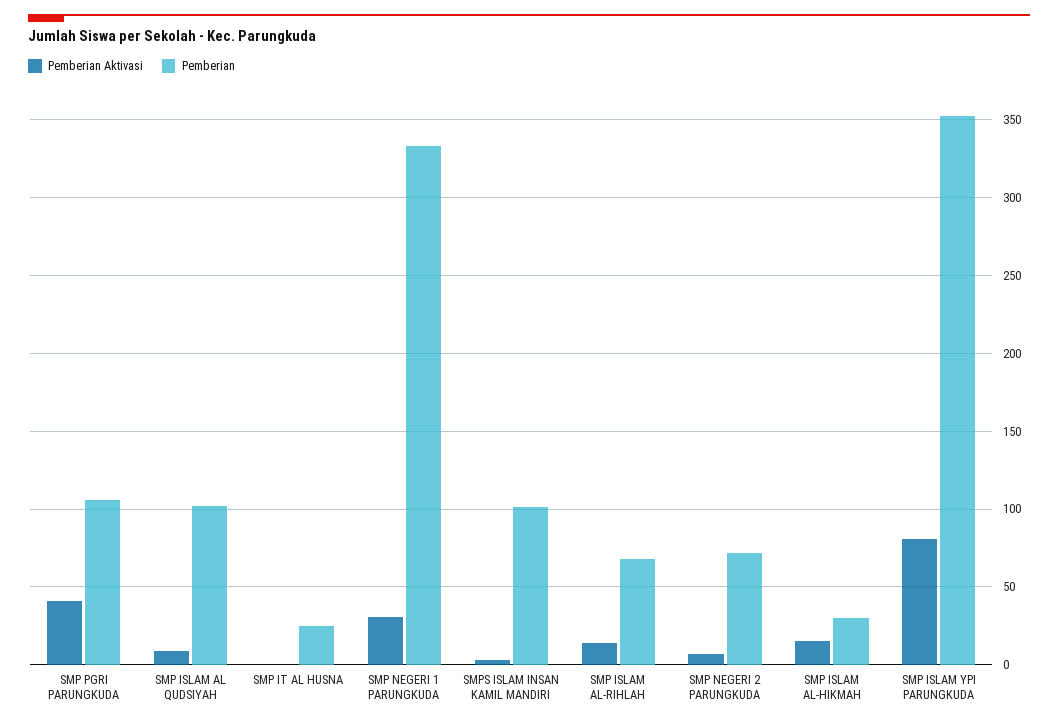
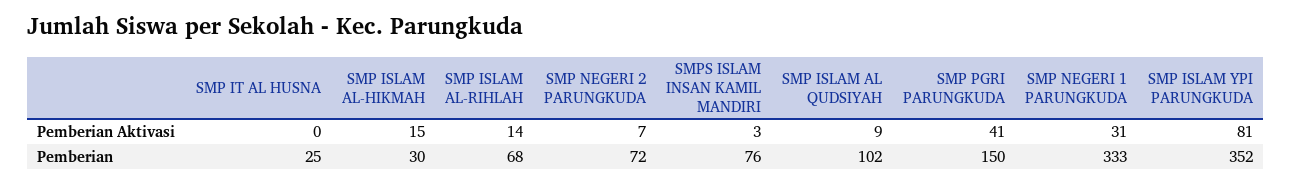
Pemberian, SMP PGRI PARUNGKUDA: 105 -> 150
Pemberian, SMPS ISLAM INSAN KAMIL MANDIRI: 100 -> 76

